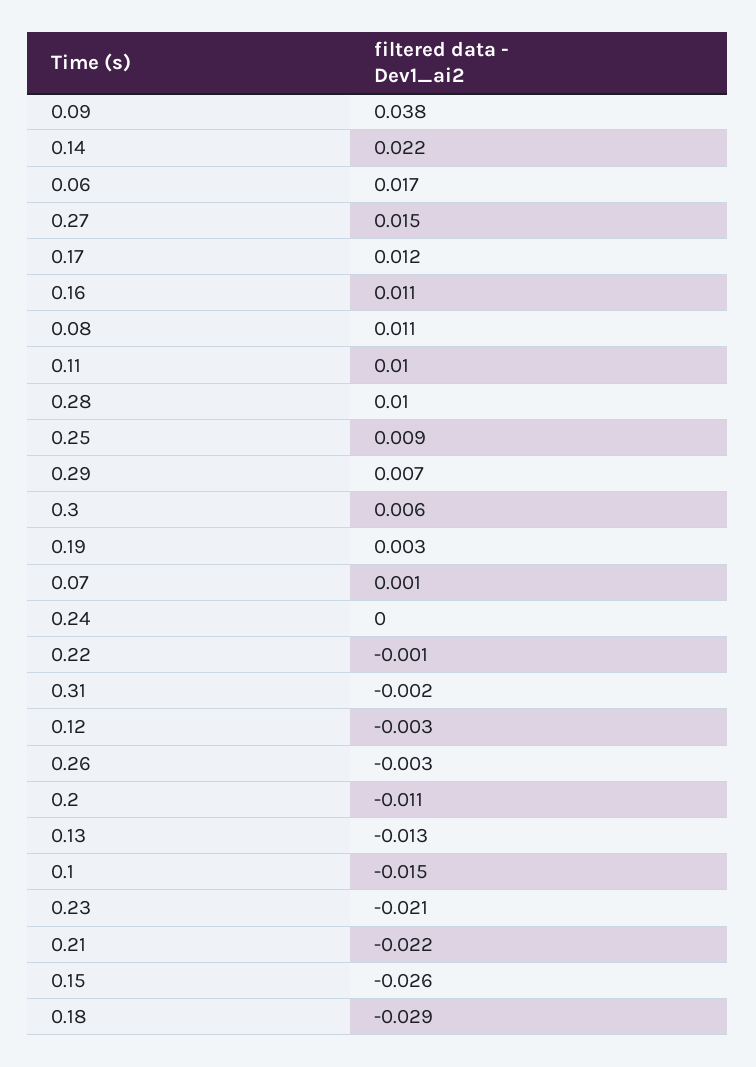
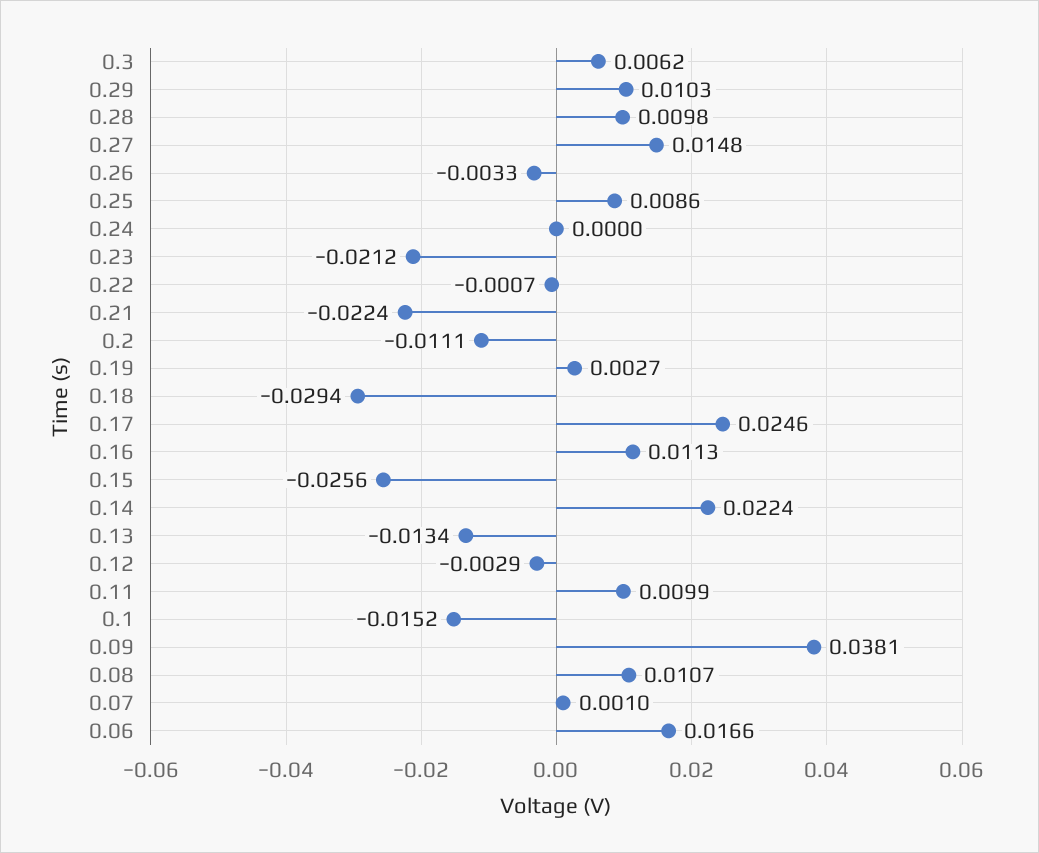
0.17: 0.012 -> 0.0246
0.29: 0.007 -> 0.0103
0.31: -0.002 -> none

